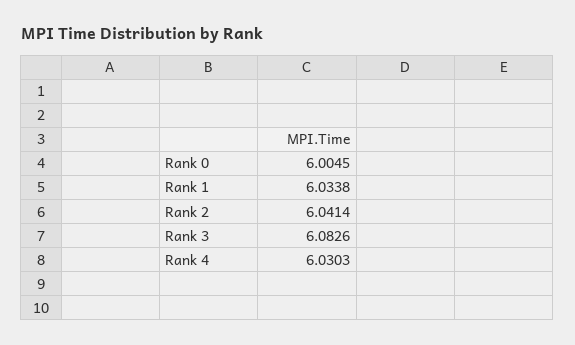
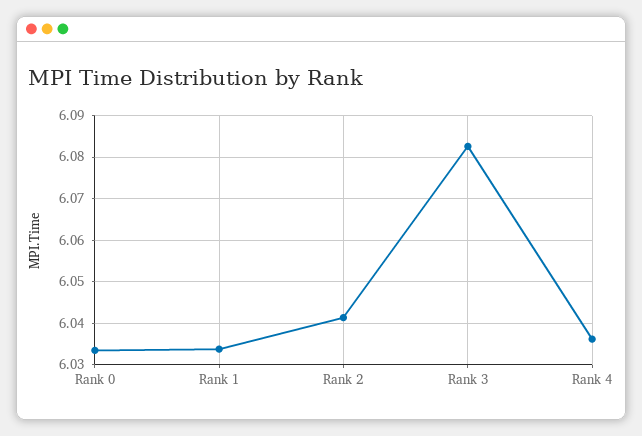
Rank 0: 6.0045 -> 6.034
Rank 4: 6.0303 -> 6.036

